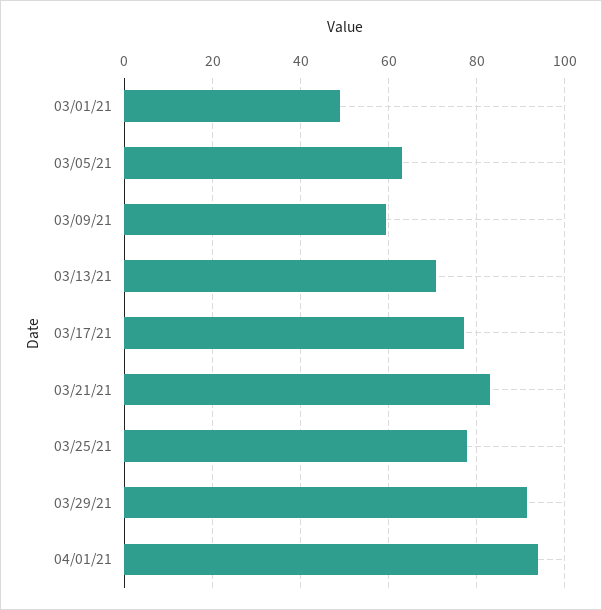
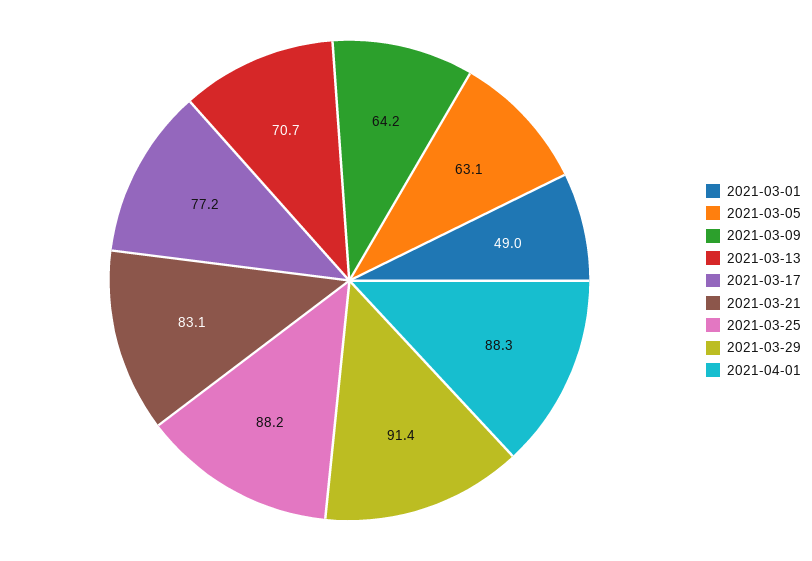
03/09/21: 60 -> 64.2
03/25/21: 78 -> 88.2
04/01/21: 94 -> 88.3

